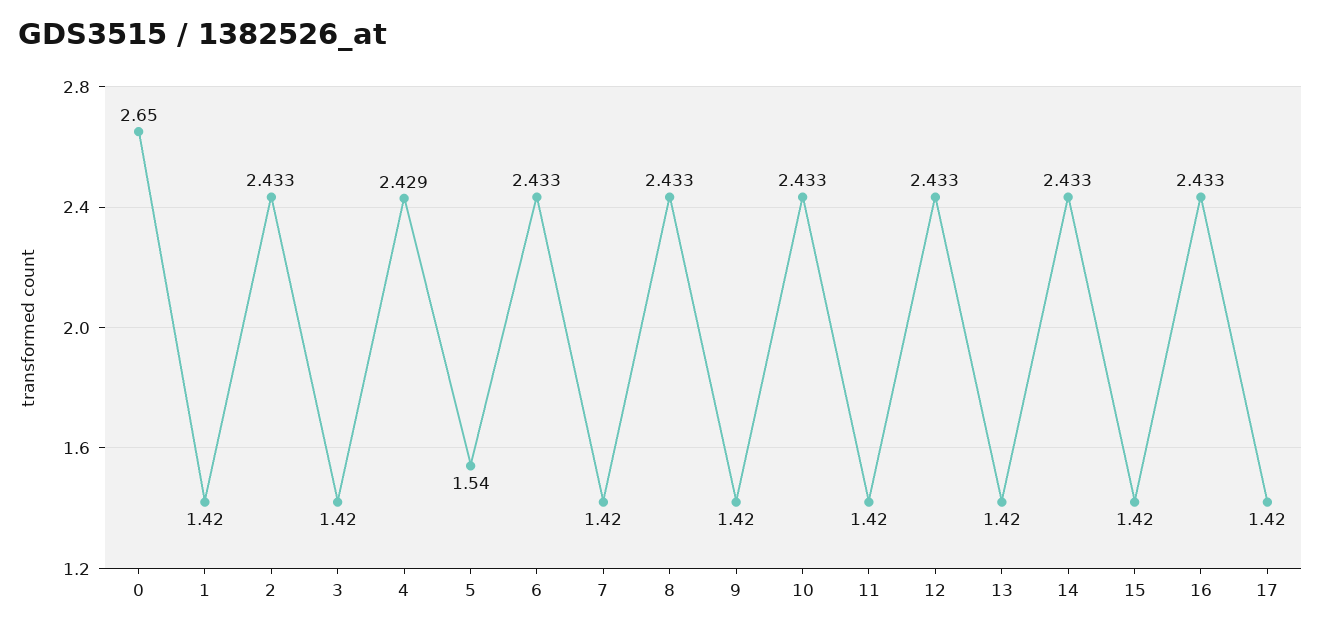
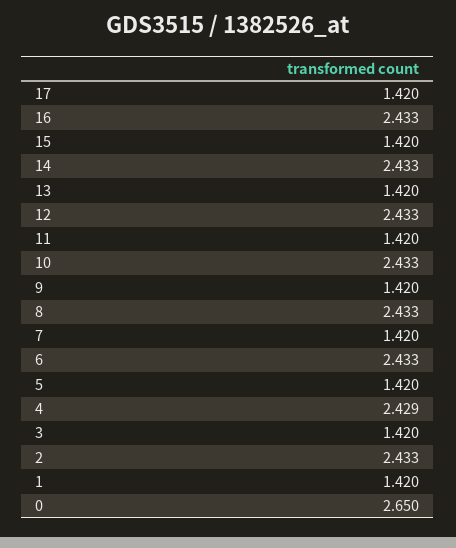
5: 1.54 -> 1.42

